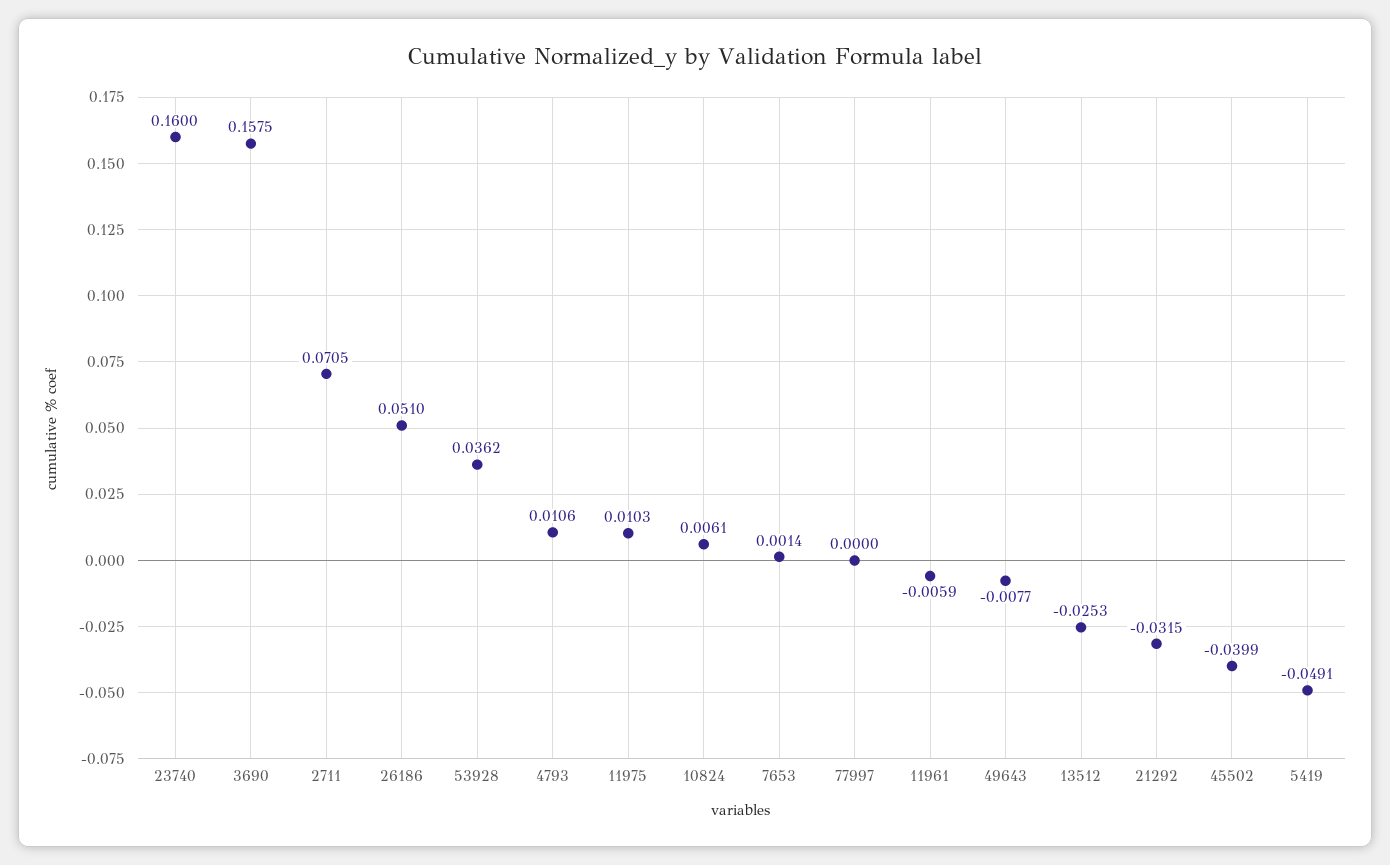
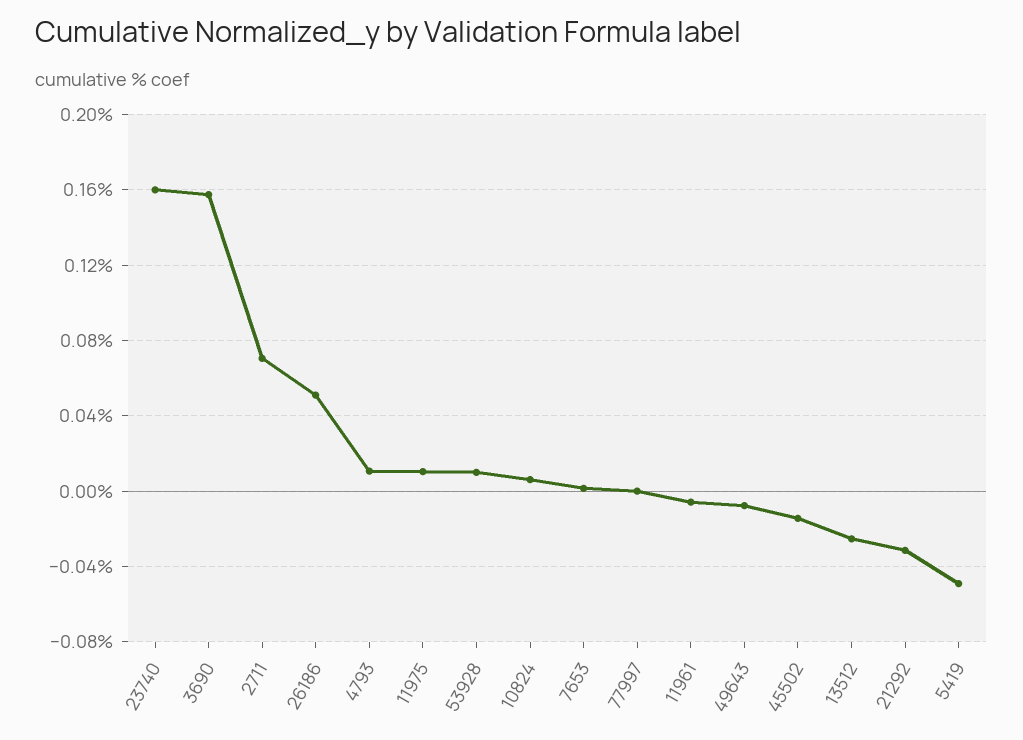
53928: 0.0362 -> 0.01
45502: -0.0399 -> -0.015

